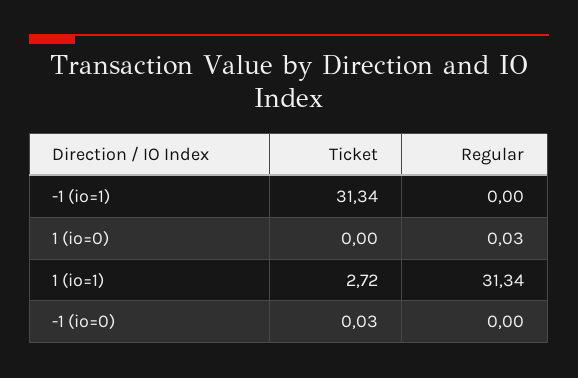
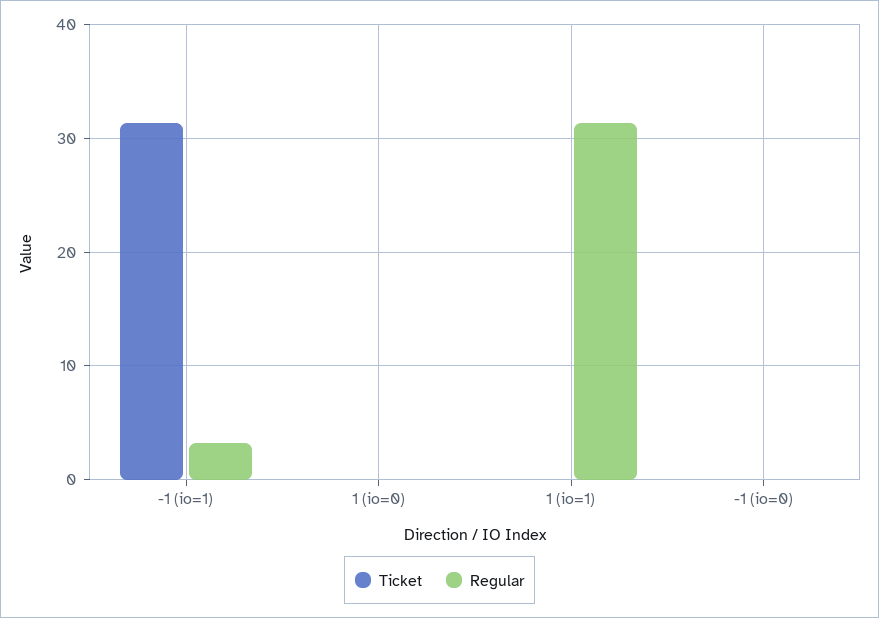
Regular, -1 (io=1): 0 -> 3
Ticket, 1 (io=1): 2.72 -> 0

